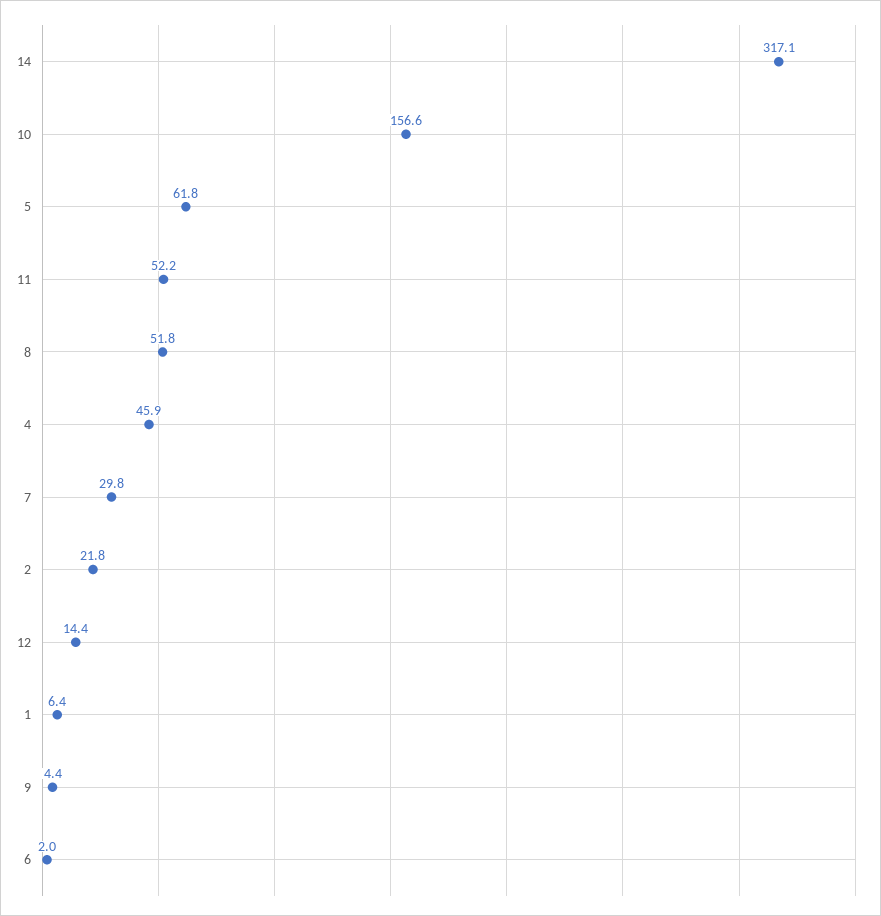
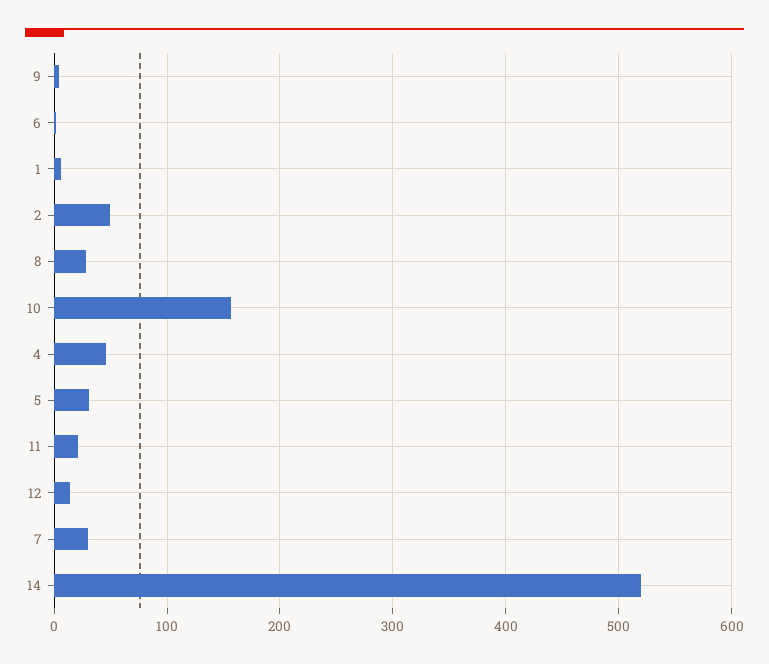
14: 317.1 -> 520
5: 61.8 -> 30
11: 52.2 -> 20
8: 51.8 -> 30
2: 21.8 -> 50

